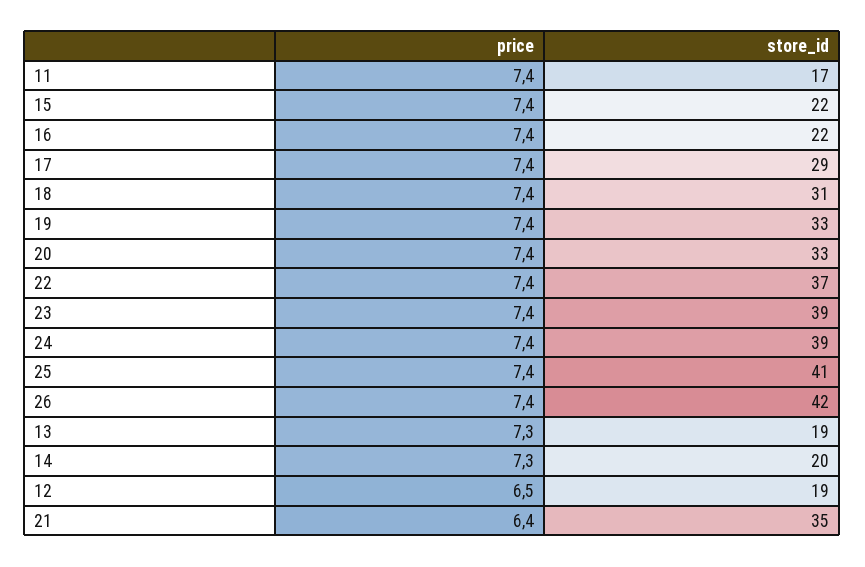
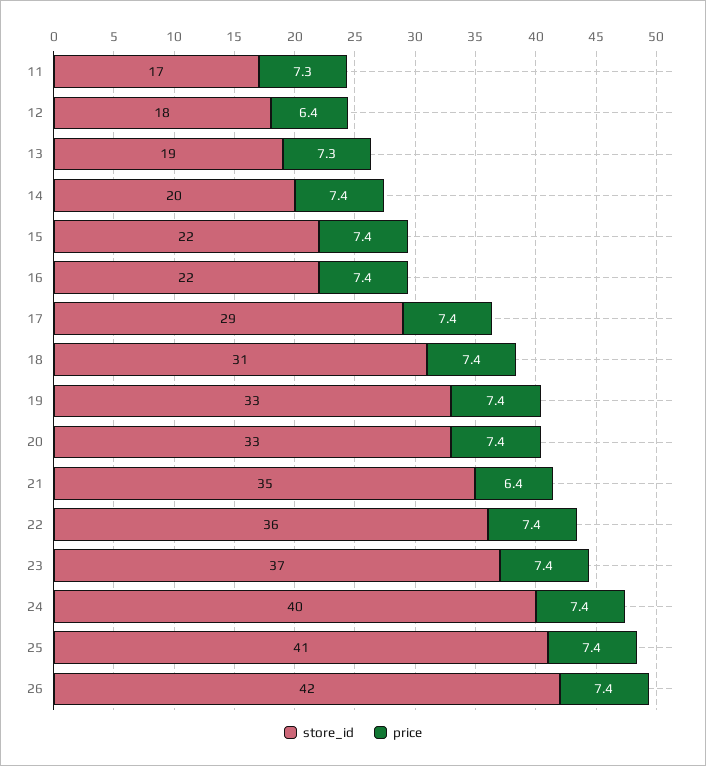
price, 11: 7.4 -> 7.3
store_id, 22: 37 -> 36
store_id, 23: 39 -> 37
store_id, 24: 39 -> 40
price, 14: 7.3 -> 7.4
price, 12: 6.5 -> 6.4
store_id, 12: 19 -> 18

